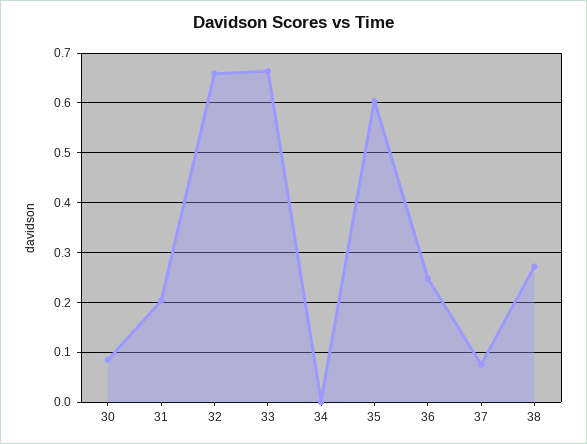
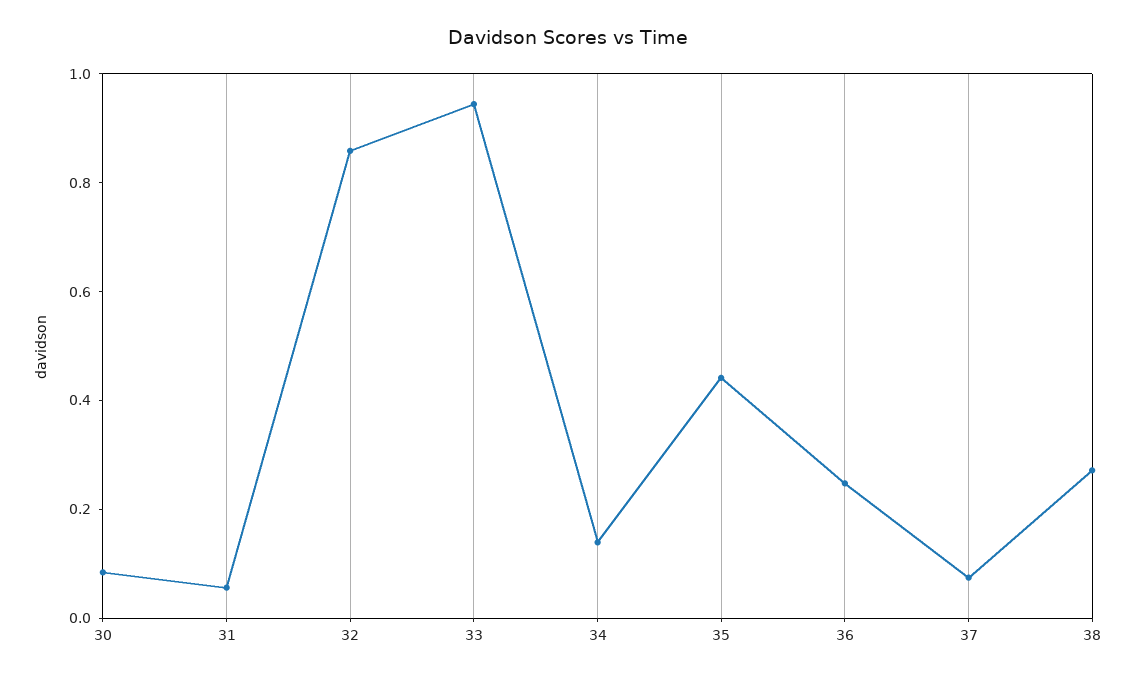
31: 0.2 -> 0.05
32: 0.66 -> 0.85
33: 0.66 -> 0.95
34: 0 -> 0.15
35: 0.6 -> 0.45

